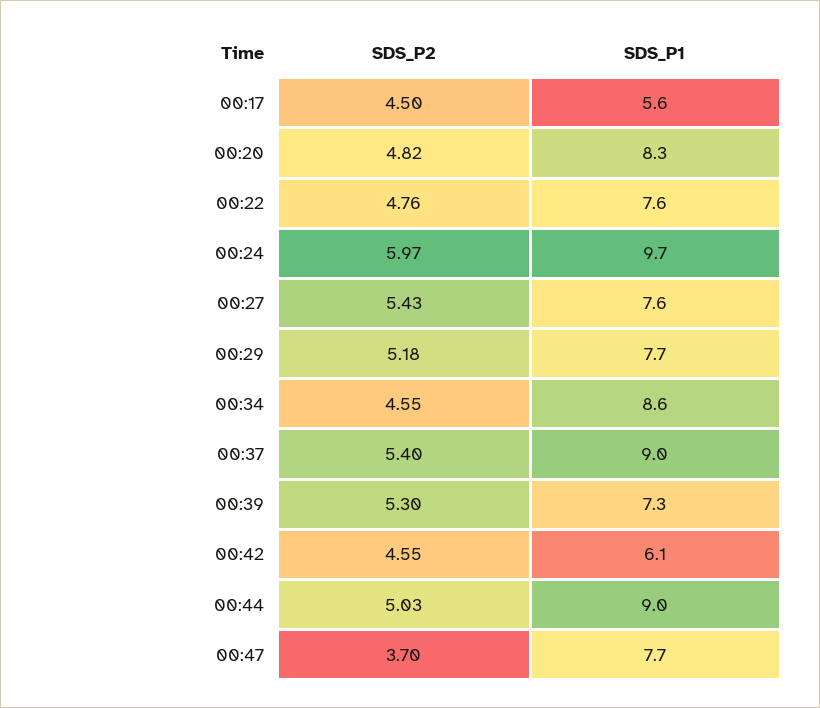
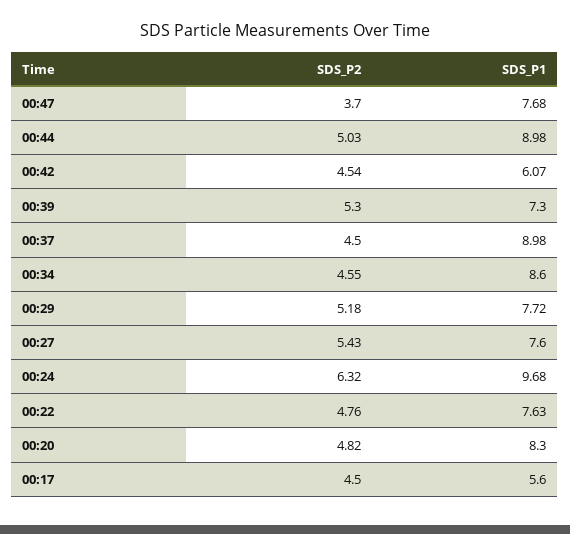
SDS_P2, 00:24: 5.97 -> 6.32
SDS_P2, 00:37: 5.4 -> 4.5
SDS_P2, 00:42: 4.55 -> 4.54

